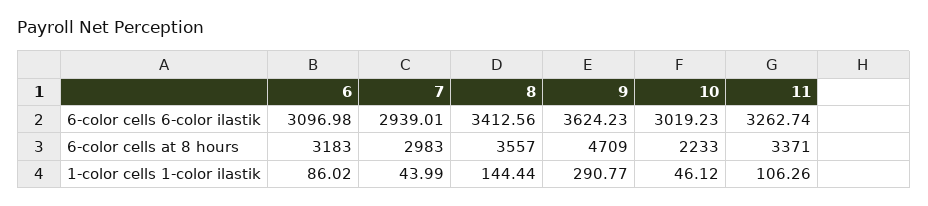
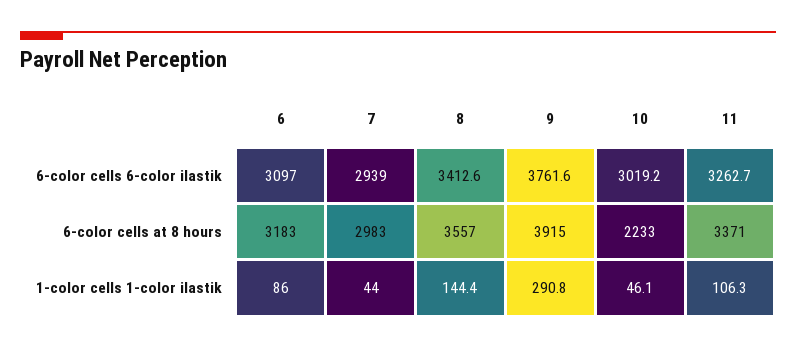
9, 6-color cells 6-color ilastik: 3624.23 -> 3761.6
9, 6-color cells at 8 hours: 4709 -> 3915

